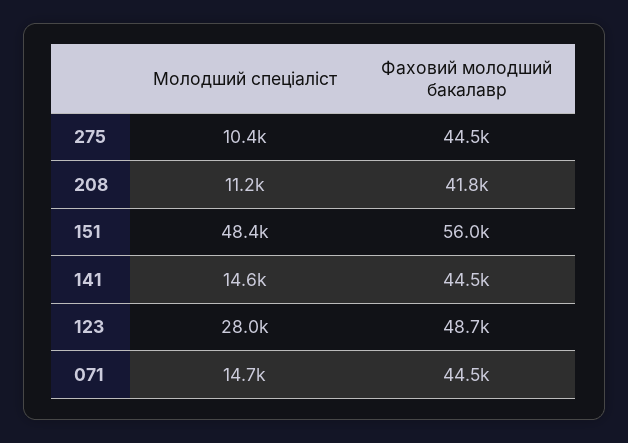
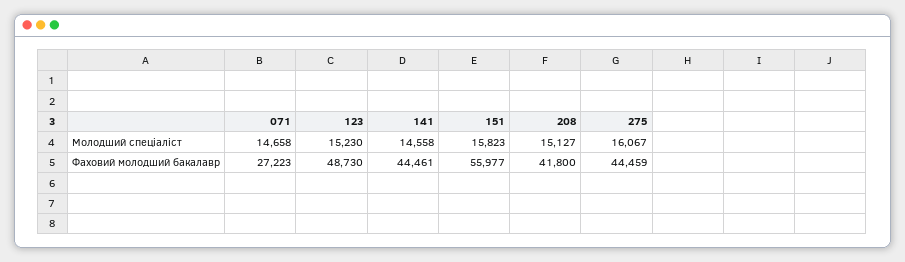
Молодший спеціаліст, 275: 10400 -> 16067
Молодший спеціаліст, 208: 11200 -> 15127
Молодший спеціаліст, 151: 48400 -> 15823
Молодший спеціаліст, 123: 28000 -> 15230
Фаховий молодший бакалавр, 071: 44500 -> 27223

